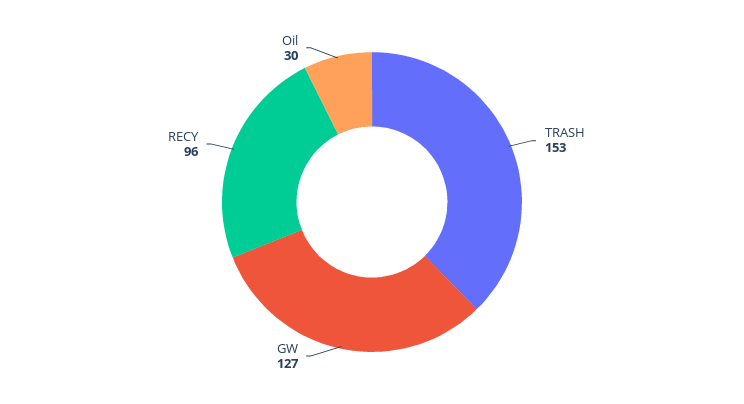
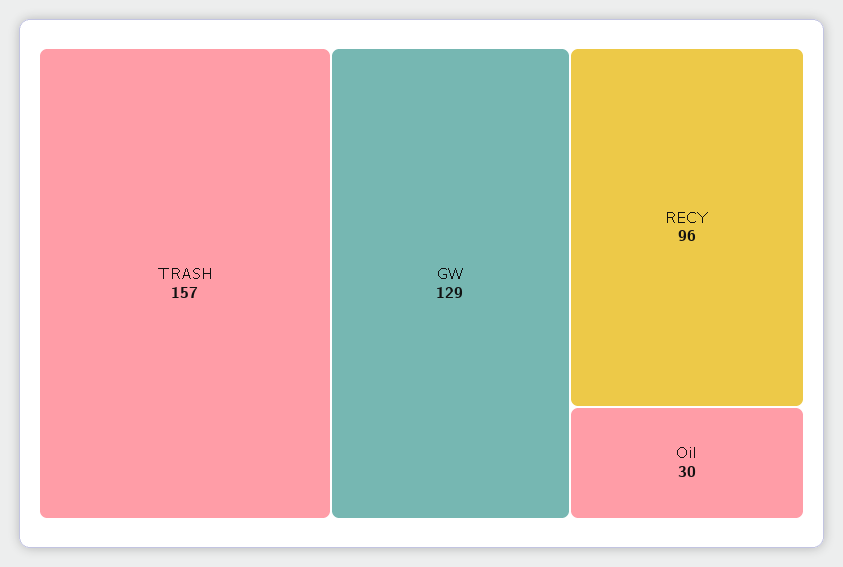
TRASH: 153 -> 157
GW: 127 -> 129

